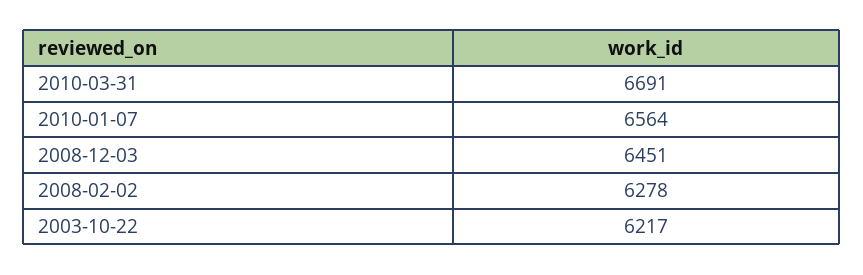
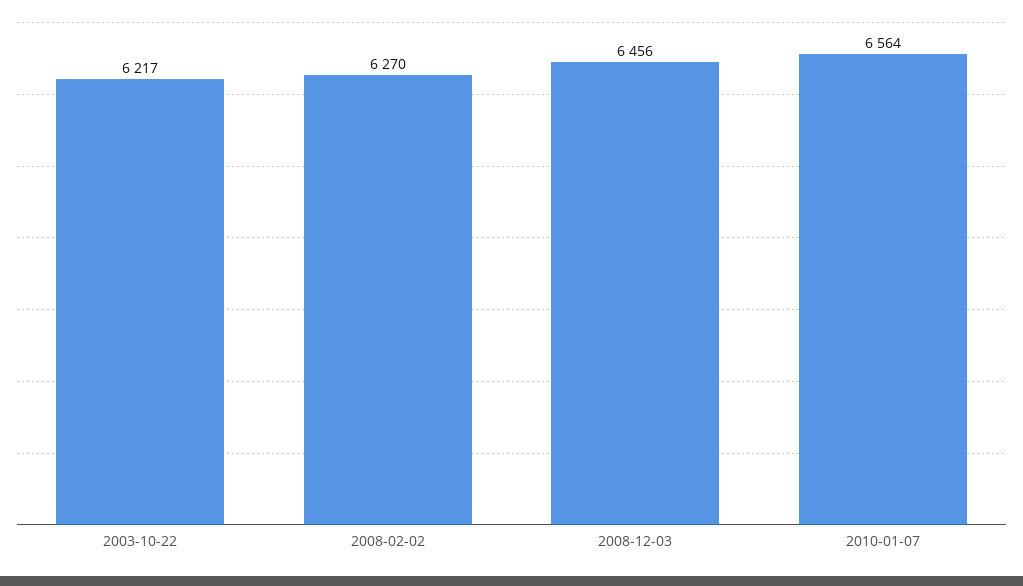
2010-03-31: 6691 -> none
2008-12-03: 6451 -> 6456
2008-02-02: 6278 -> 6270

